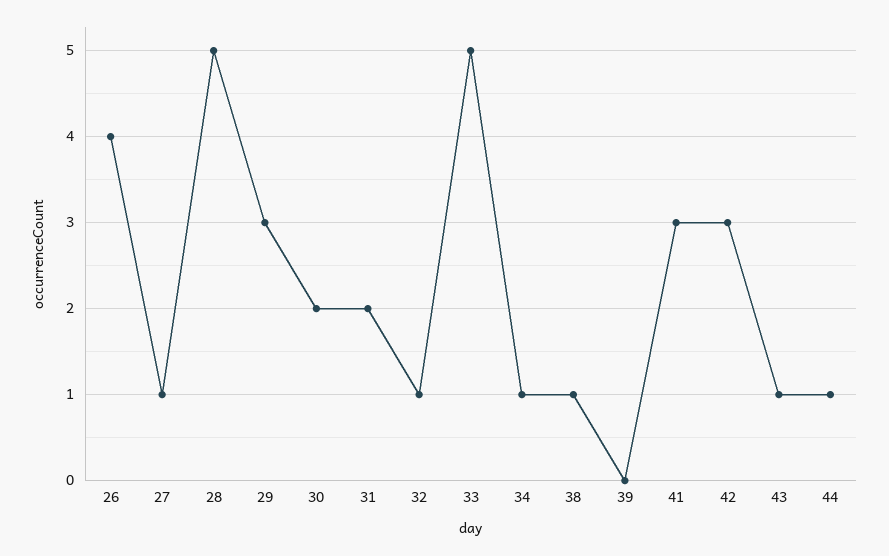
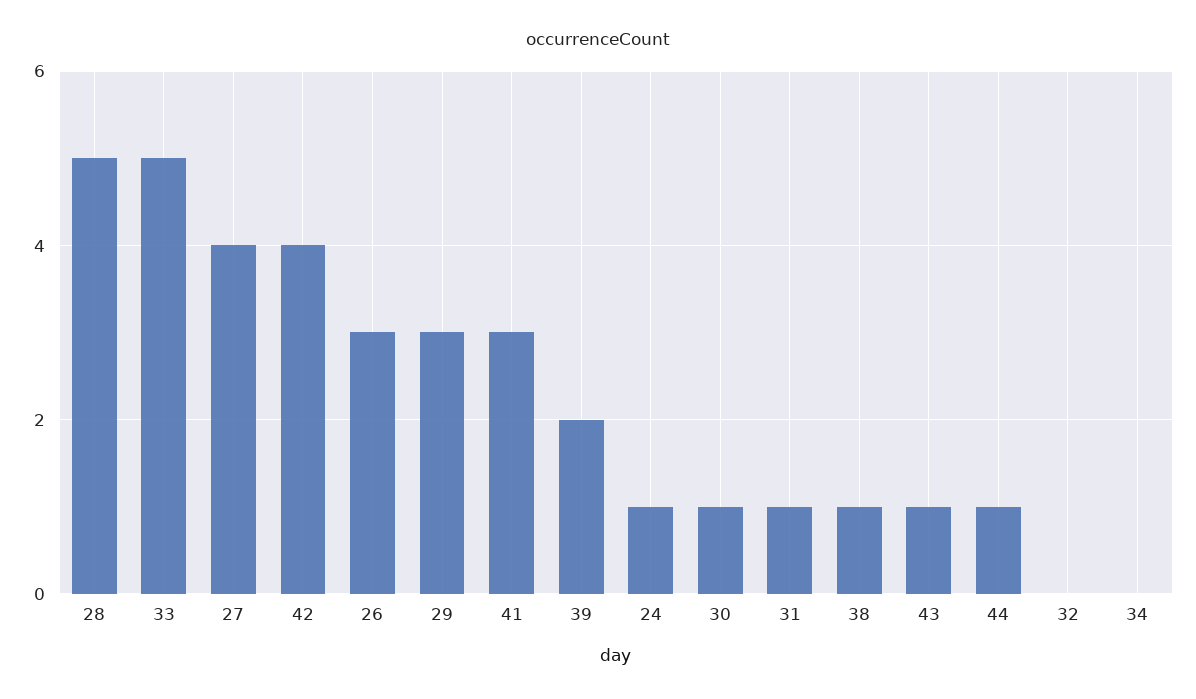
26: 4 -> 3
27: 1 -> 4
30: 2 -> 1
31: 2 -> 1
32: 1 -> 0
34: 1 -> 0
39: 0 -> 2
42: 3 -> 4
24: none -> 1

